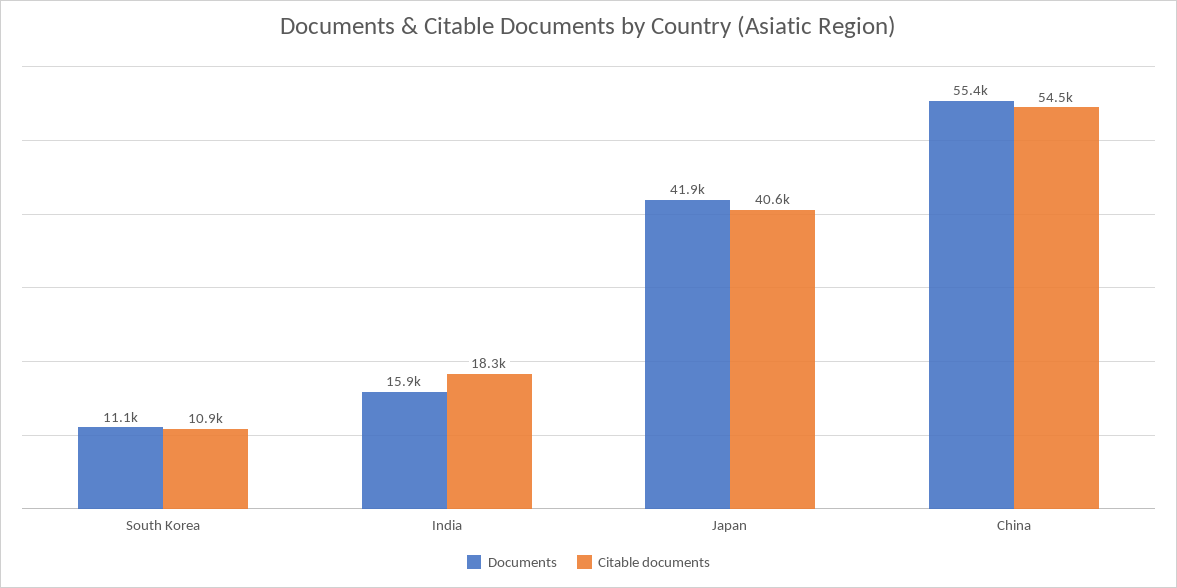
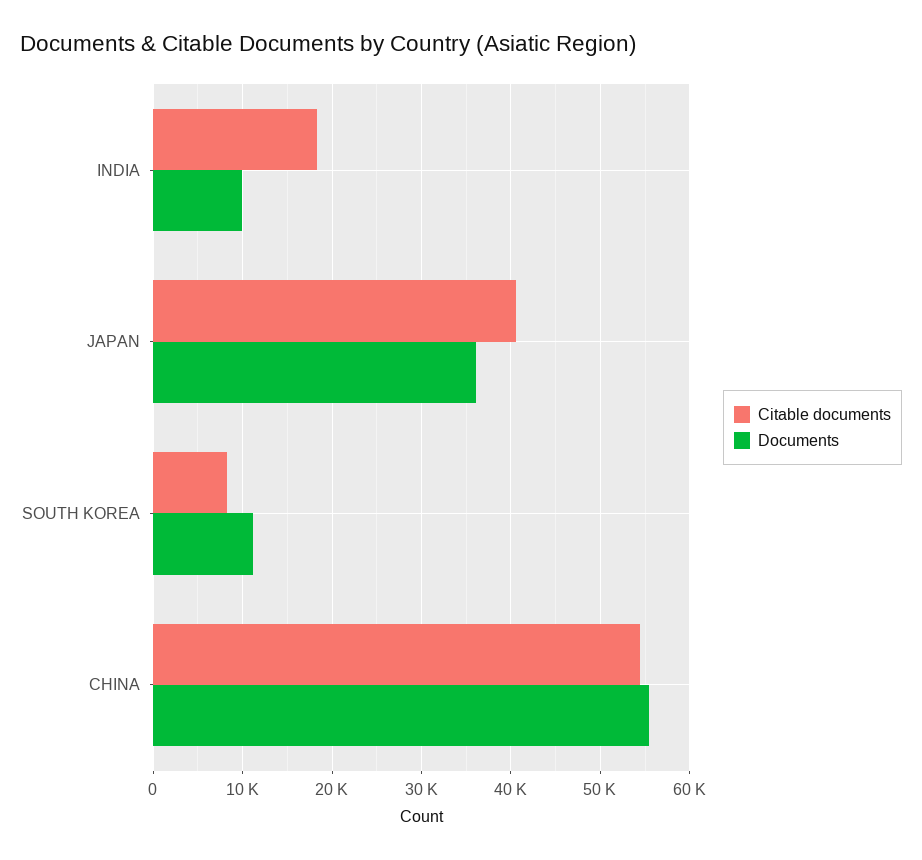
Citable documents, South Korea: 10900 -> 8000
Documents, India: 15900 -> 10000
Documents, Japan: 41900 -> 36000

